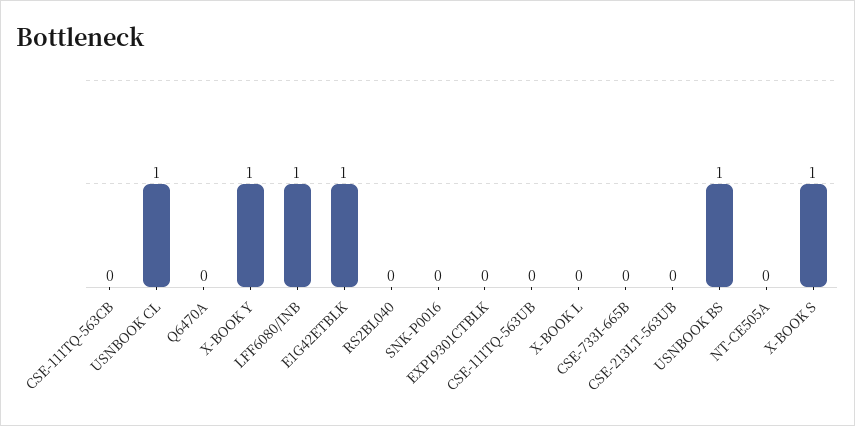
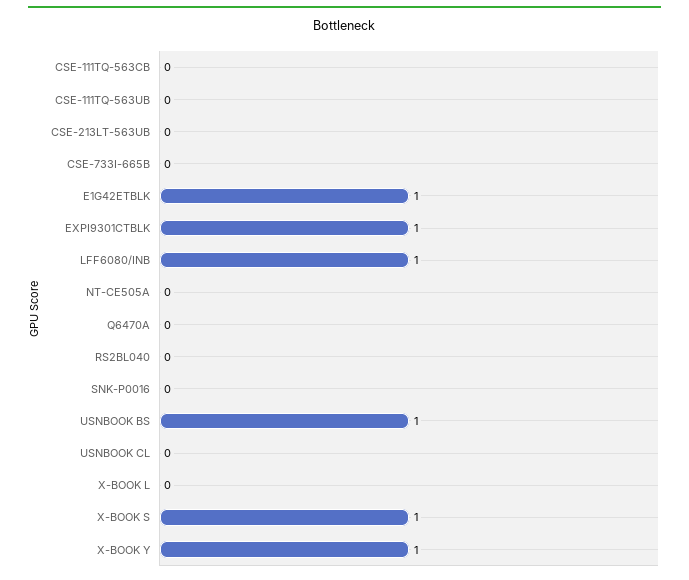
USNBOOK CL: 1 -> 0
EXPI9301CTBLK: 0 -> 1

